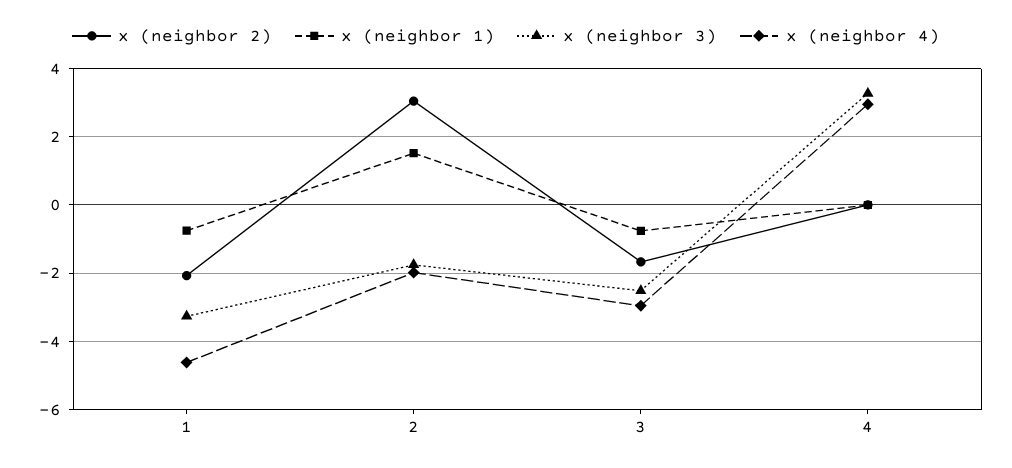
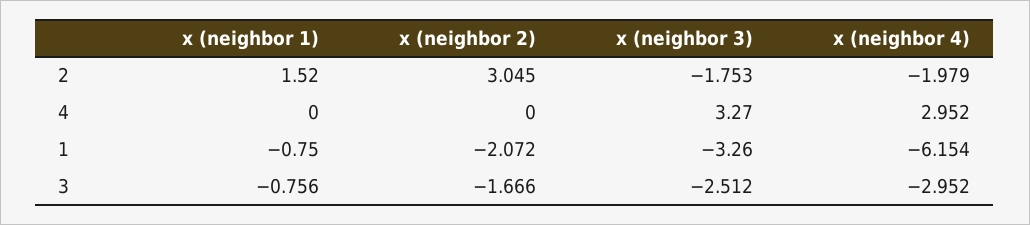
x (neighbor 4), 1: -4.6 -> -6.154

